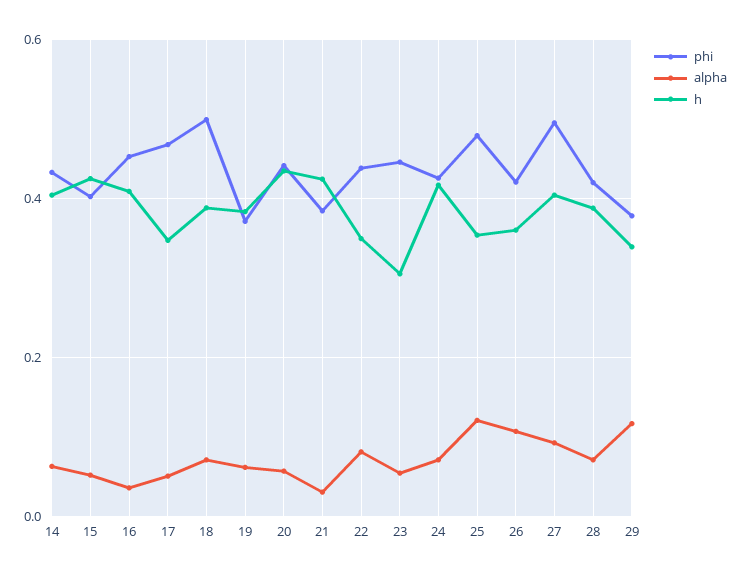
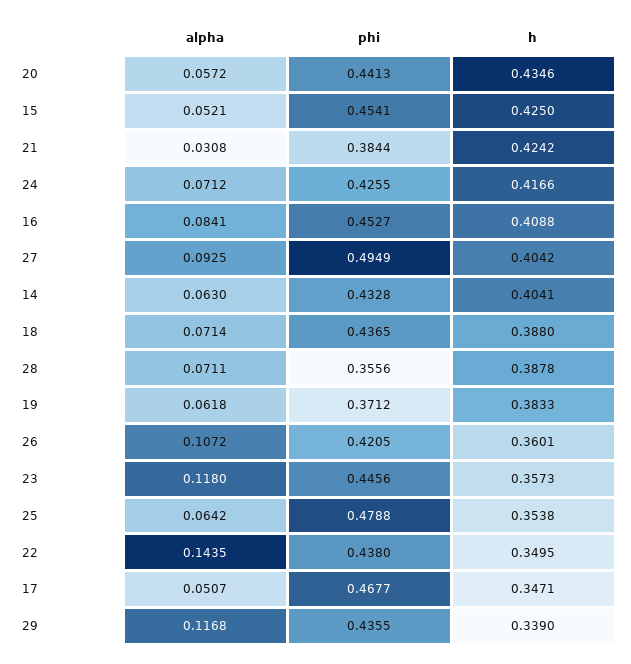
phi, 15: 0.4 -> 0.4541
alpha, 16: 0.04 -> 0.0841
phi, 18: 0.5 -> 0.4365
alpha, 22: 0.08 -> 0.1435
alpha, 23: 0.06 -> 0.118
h, 23: 0.3 -> 0.3573
alpha, 25: 0.12 -> 0.0642
phi, 28: 0.42 -> 0.3556
phi, 29: 0.38 -> 0.4355

